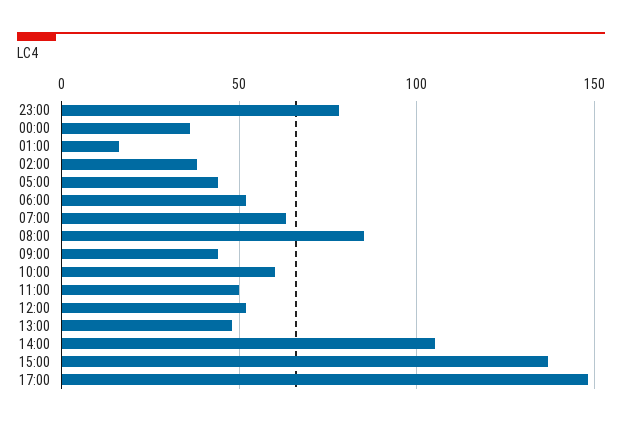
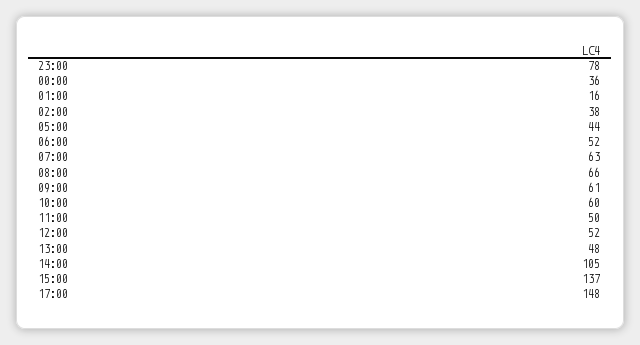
08:00: 85 -> 66
09:00: 45 -> 61

